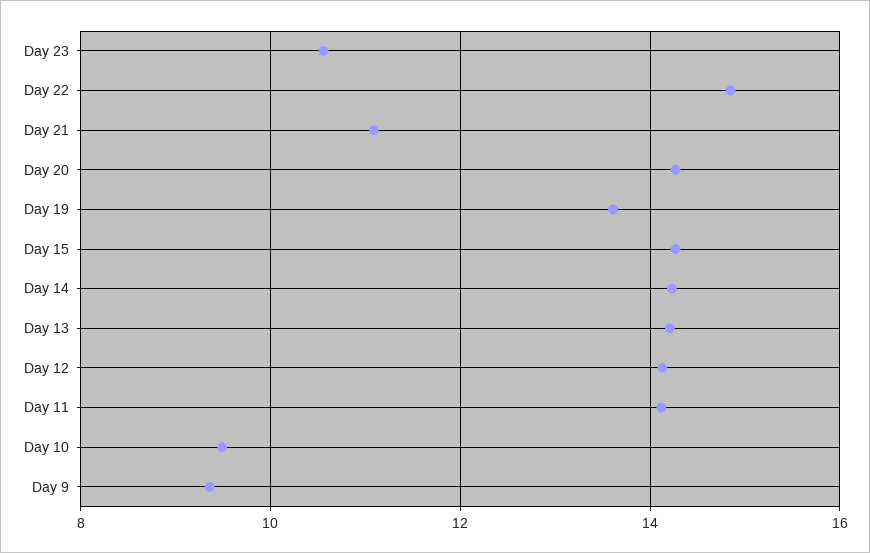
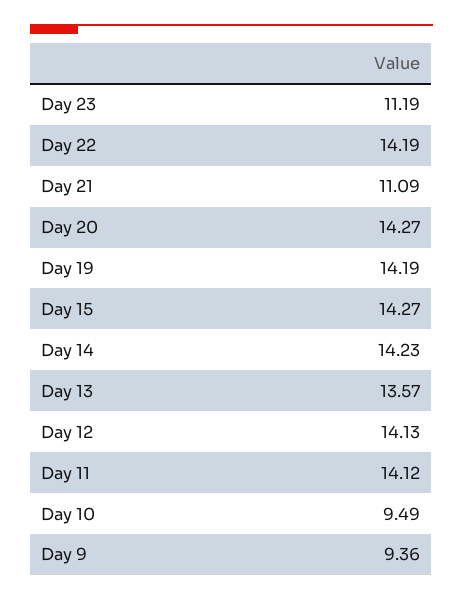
Day 23: 10.6 -> 11.19
Day 22: 14.8 -> 14.19
Day 19: 13.6 -> 14.19
Day 13: 14.2 -> 13.57

